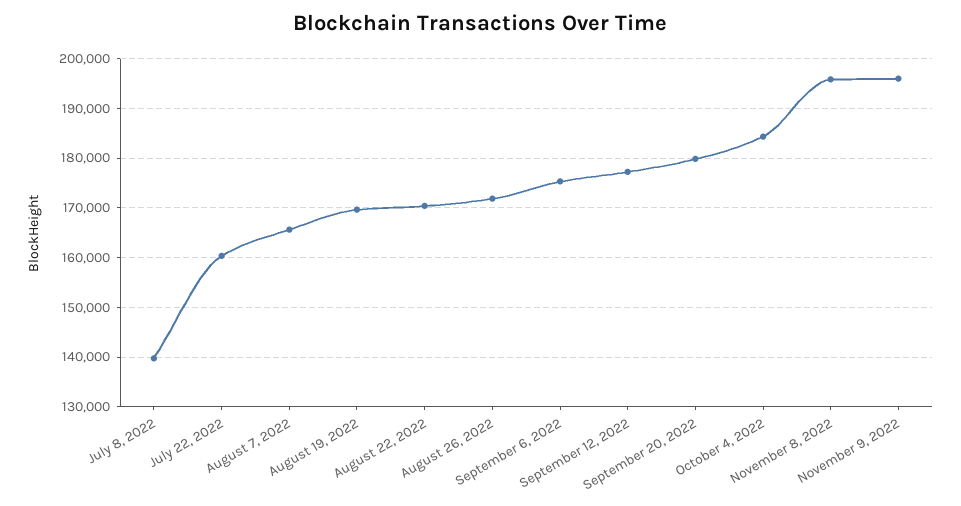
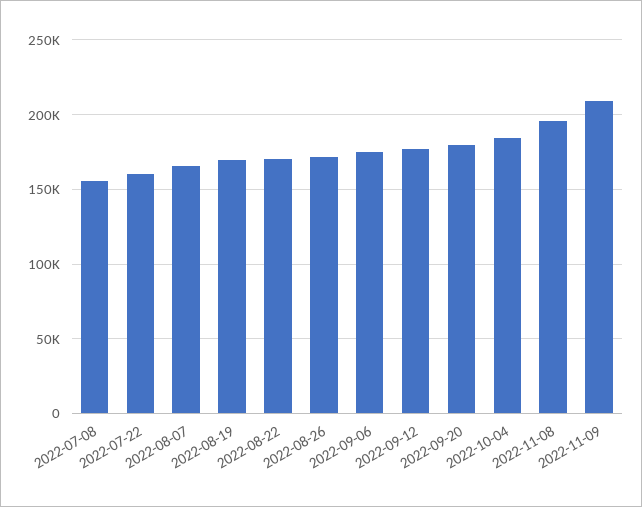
July 8, 2022: 140000 -> 155000
November 9, 2022: 196000 -> 210000

